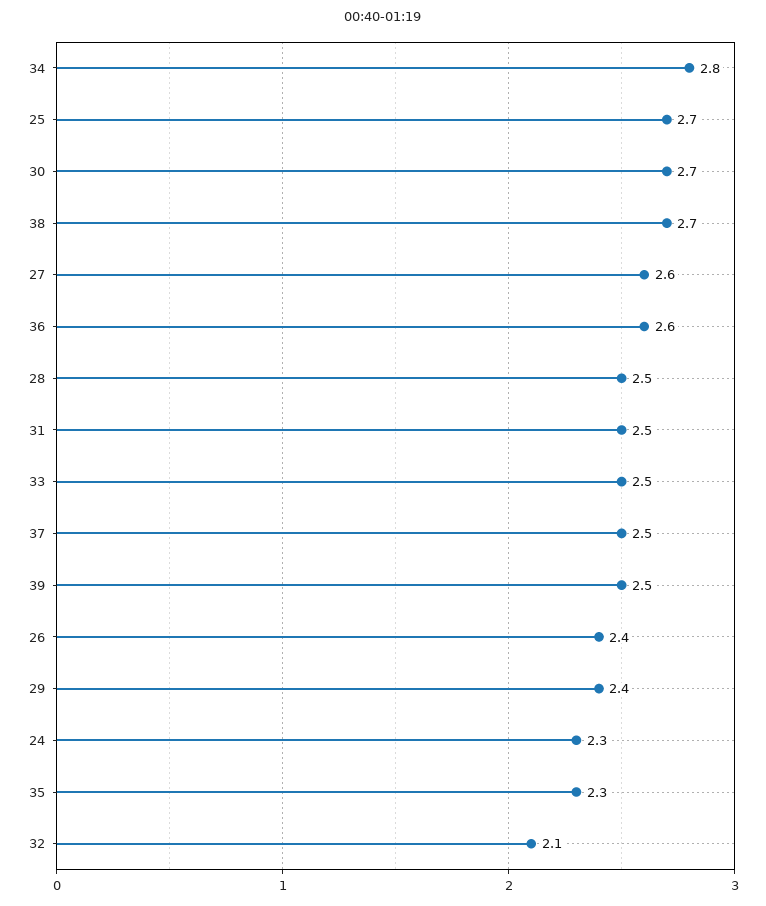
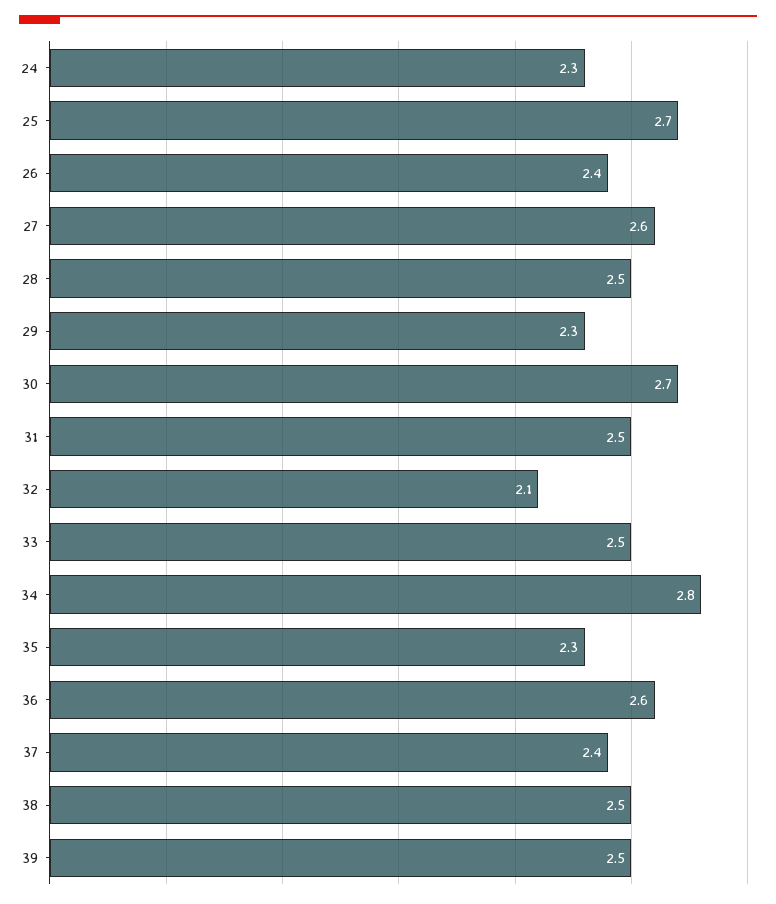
38: 2.7 -> 2.5
37: 2.5 -> 2.4
29: 2.4 -> 2.3

